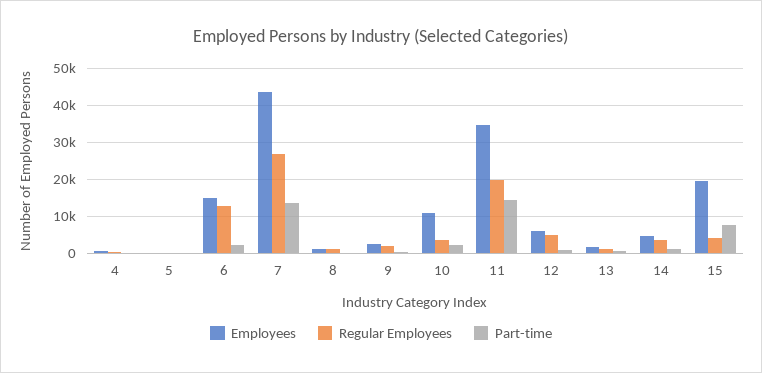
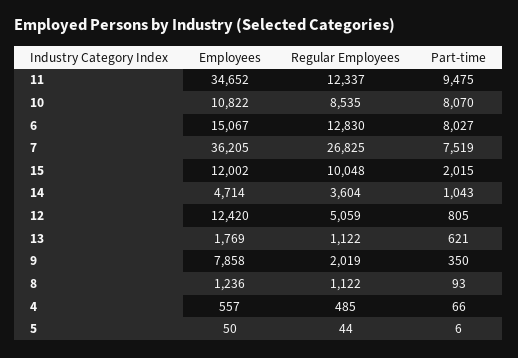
Part-time, 6: 2000 -> 8027
Employees, 7: 44000 -> 36205
Part-time, 7: 14000 -> 7519
Employees, 9: 2000 -> 7858
Regular Employees, 10: 4000 -> 8535
Part-time, 10: 2000 -> 8070
Regular Employees, 11: 20000 -> 12337
Part-time, 11: 14000 -> 9475
Employees, 12: 6000 -> 12420
Employees, 15: 20000 -> 12002
Regular Employees, 15: 4000 -> 10048
Part-time, 15: 8000 -> 2015

